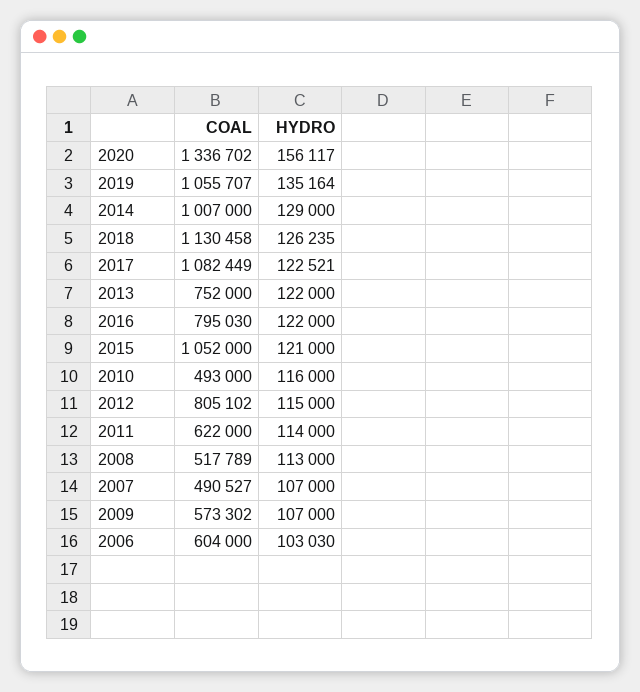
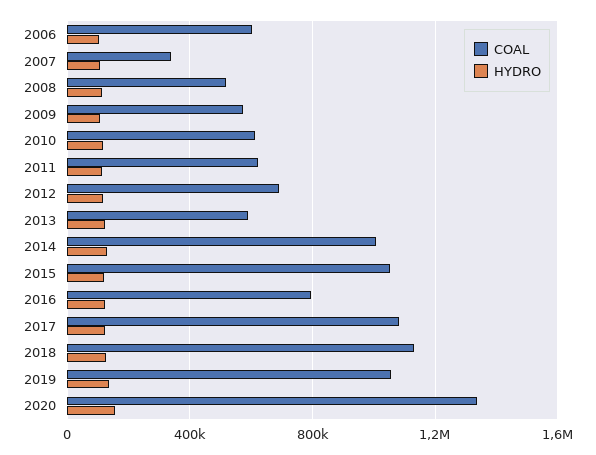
COAL, 2013: 752000 -> 600000
COAL, 2010: 493000 -> 600000
COAL, 2012: 805102 -> 700000
COAL, 2007: 490527 -> 350000

